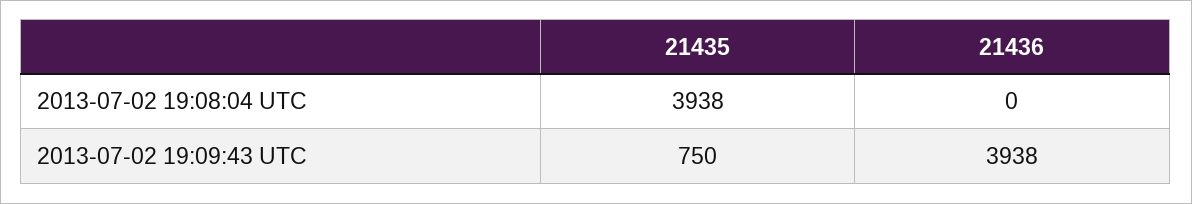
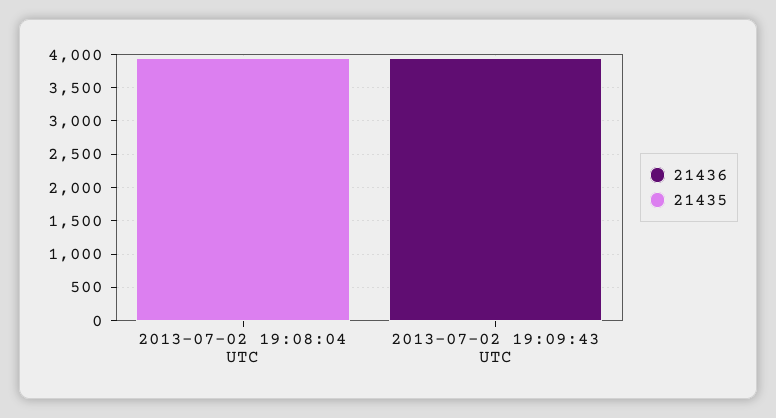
21435, 2013-07-02 19:09:43 UTC: 750 -> 0

